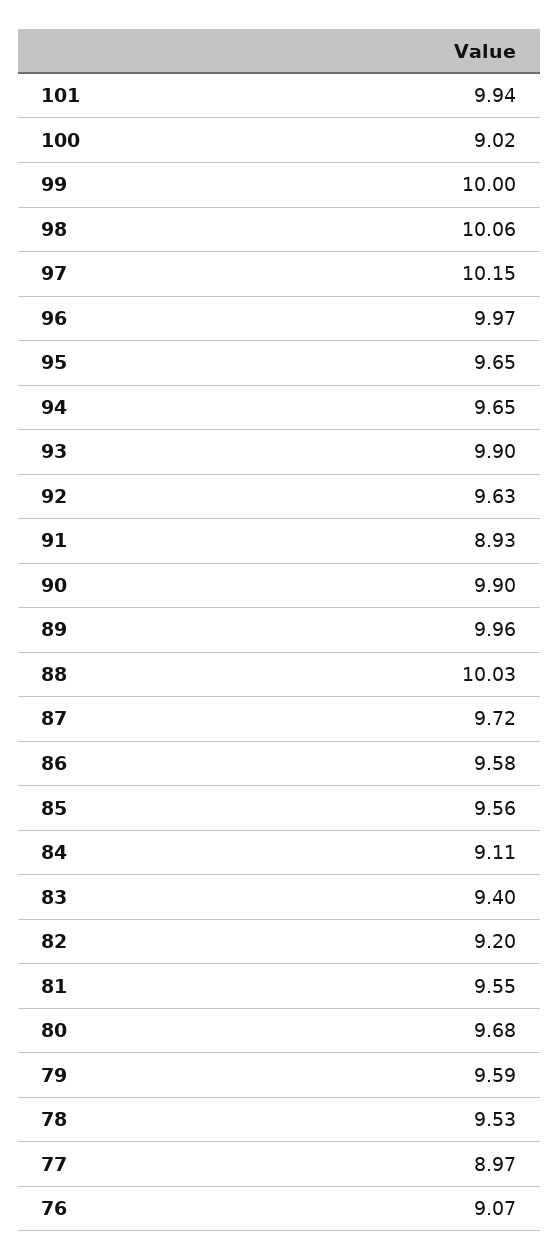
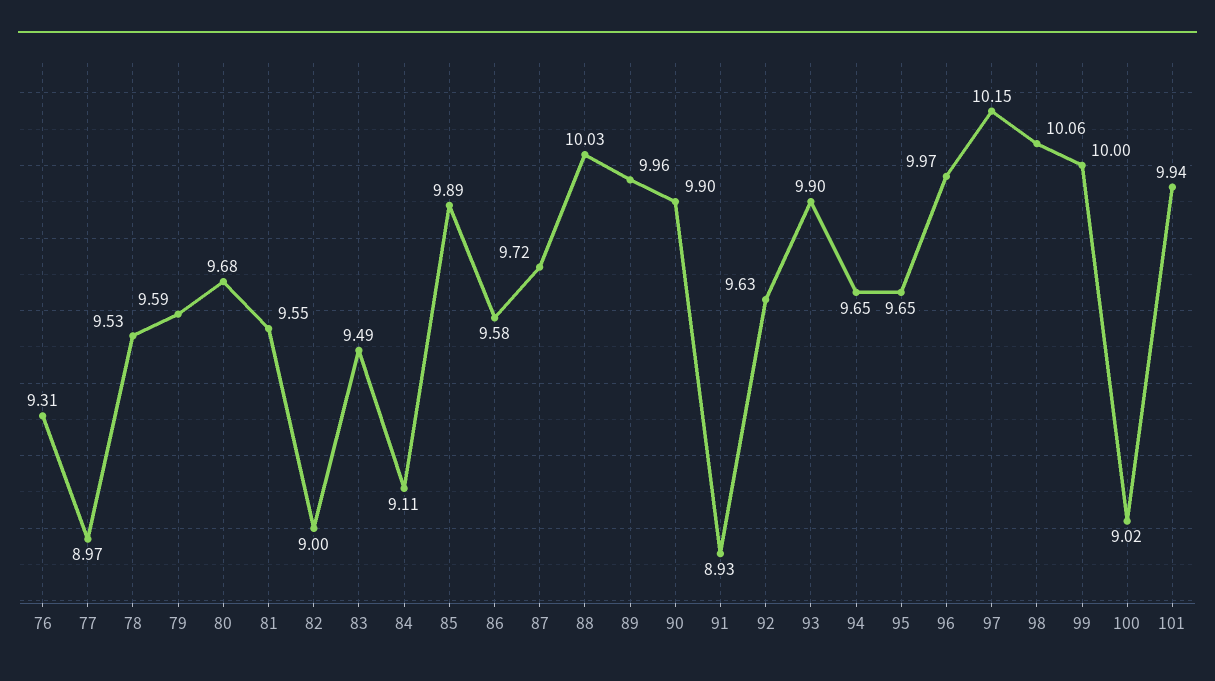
85: 9.56 -> 9.89
83: 9.4 -> 9.49
82: 9.2 -> 9
76: 9.07 -> 9.31

